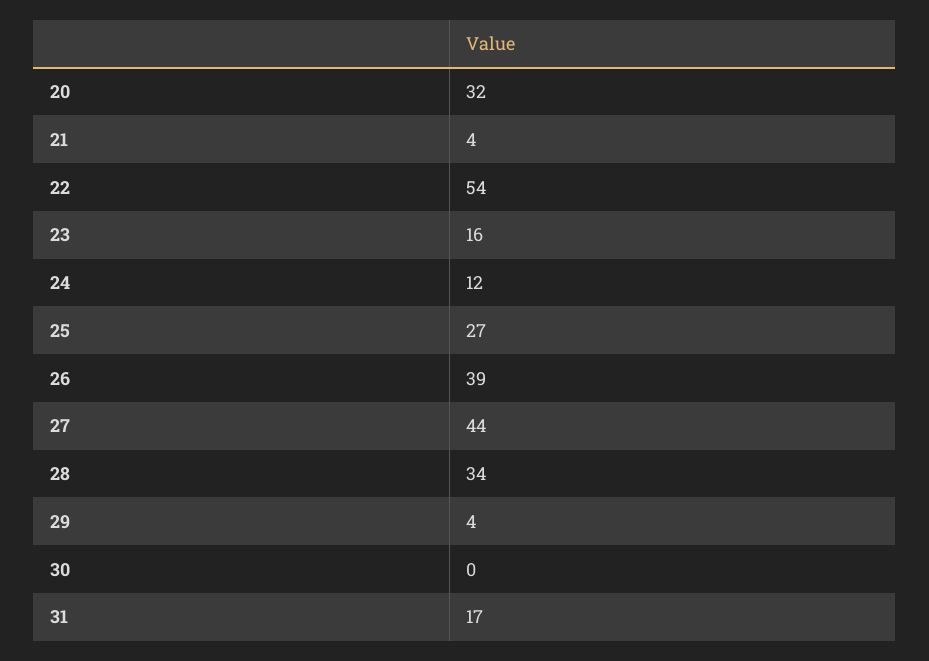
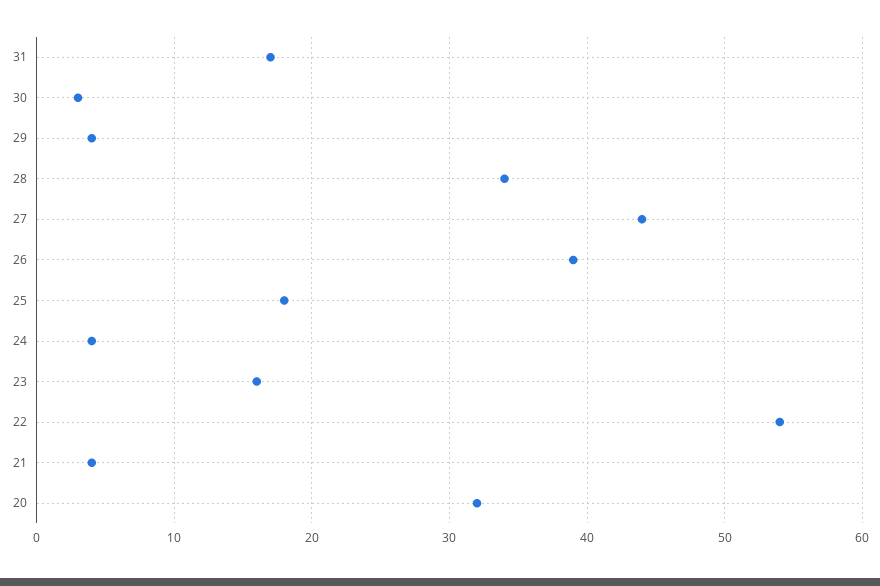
24: 12 -> 4
25: 27 -> 18
30: 0 -> 3

